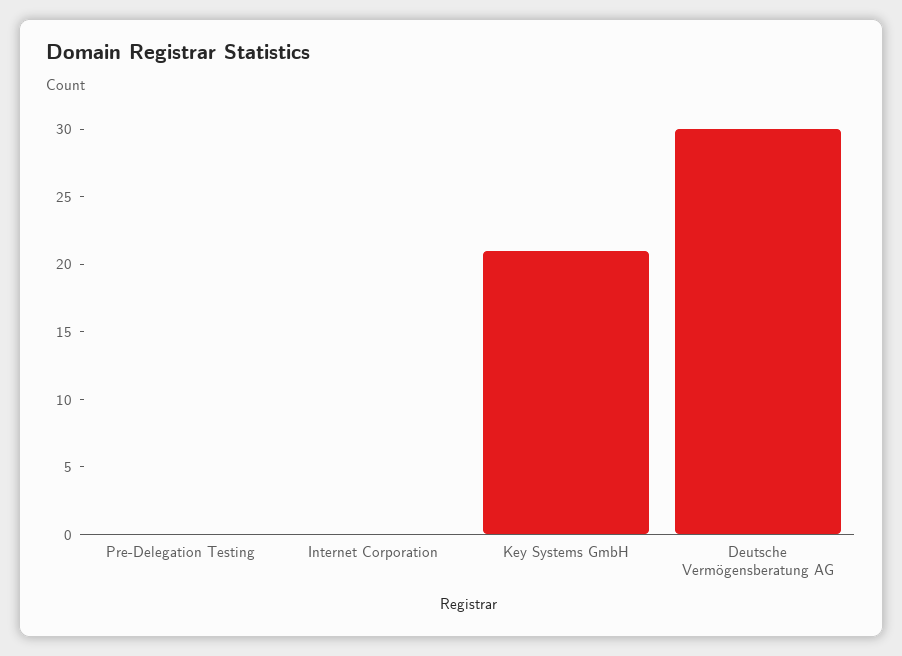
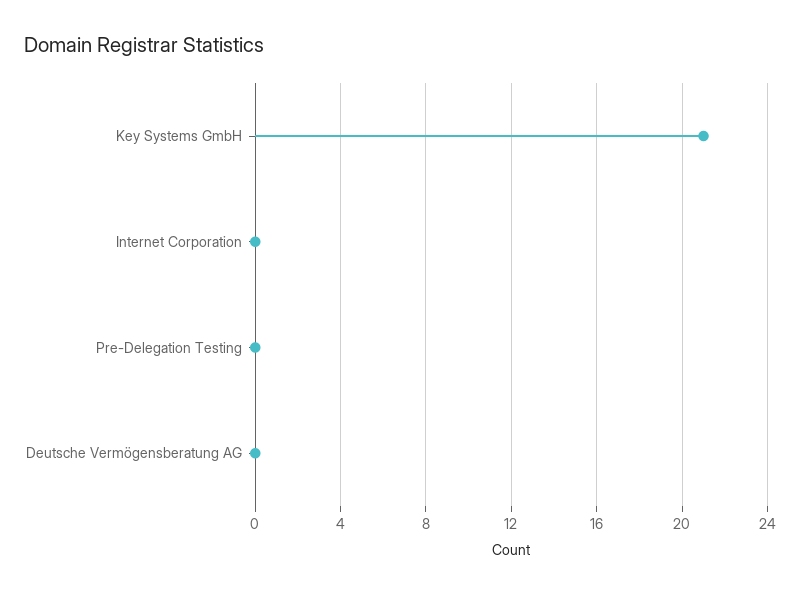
Deutsche Vermögensberatung AG: 30 -> 0

